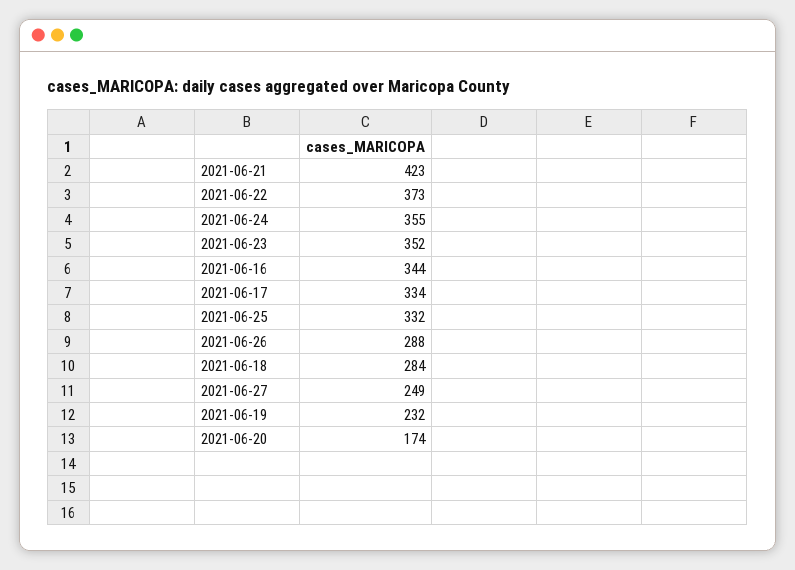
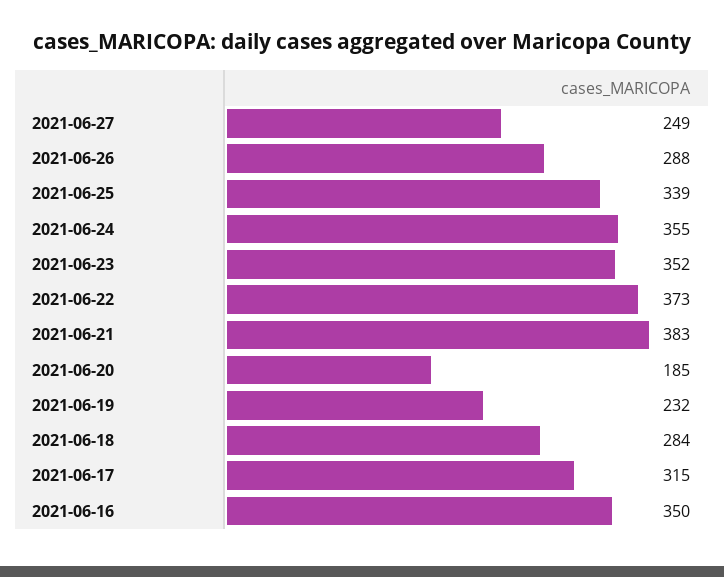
2021-06-21: 423 -> 383
2021-06-16: 344 -> 350
2021-06-17: 334 -> 315
2021-06-25: 332 -> 339
2021-06-20: 174 -> 185

